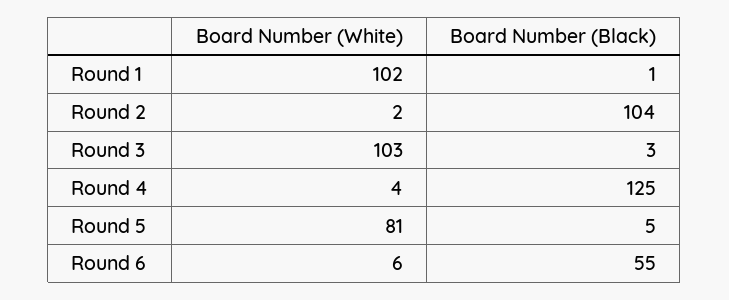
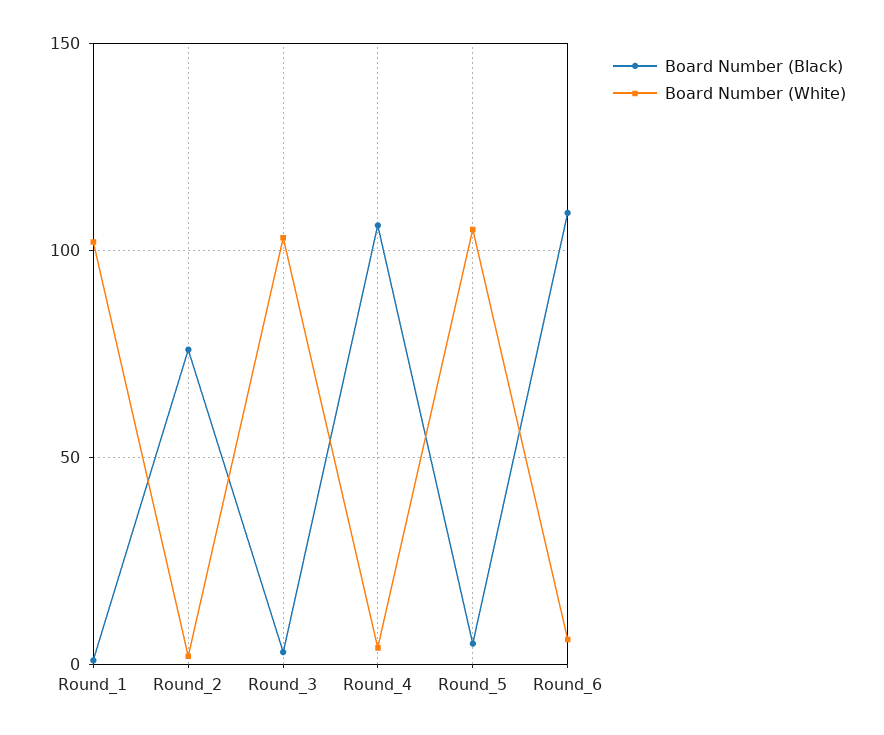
Board Number (Black), Round 2: 104 -> 75
Board Number (Black), Round 4: 125 -> 105
Board Number (White), Round 5: 81 -> 105
Board Number (Black), Round 6: 55 -> 110

